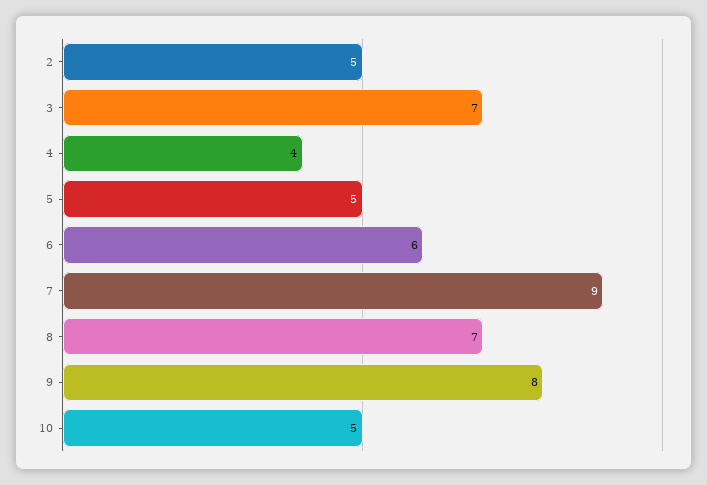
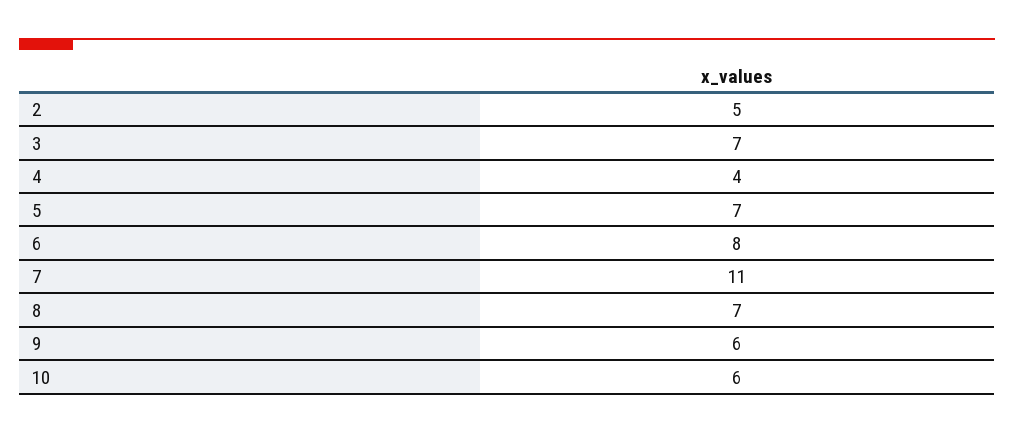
5: 5 -> 7
6: 6 -> 8
7: 9 -> 11
9: 8 -> 6
10: 5 -> 6

